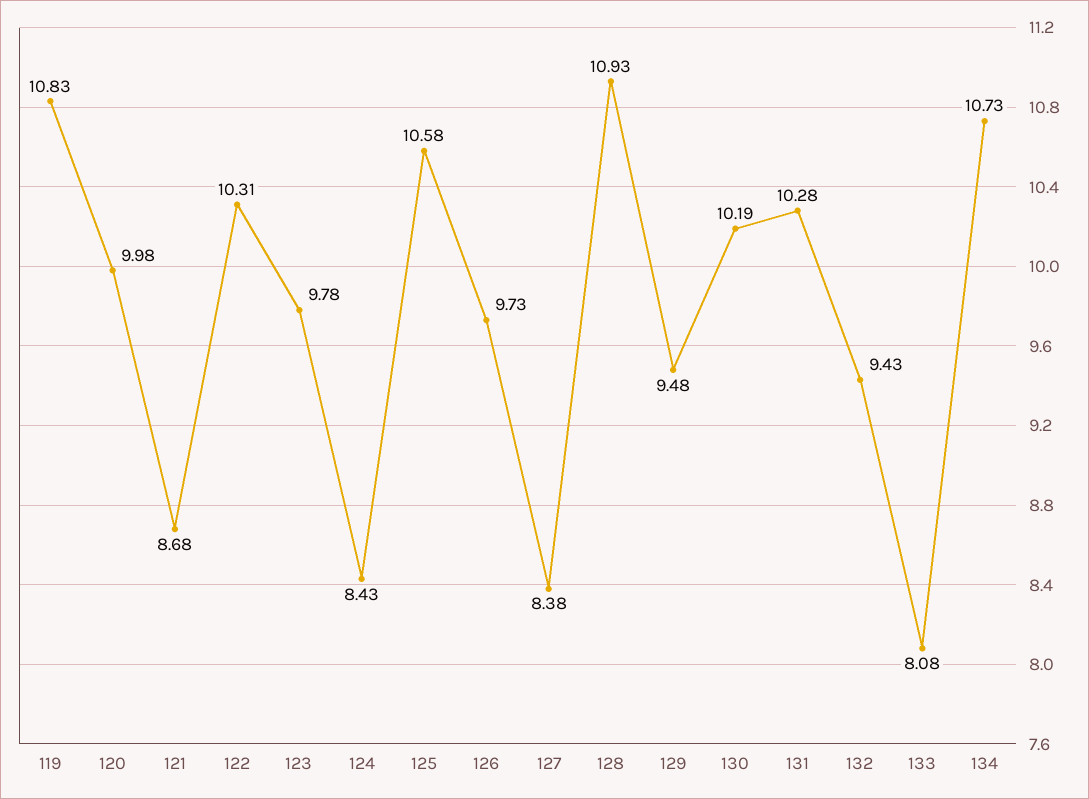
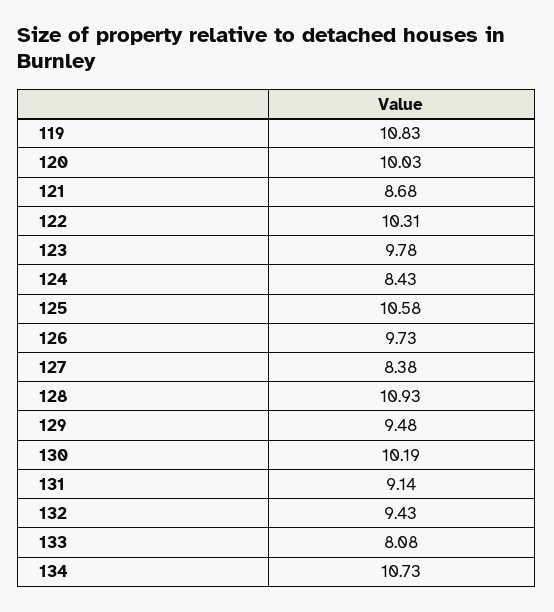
120: 9.98 -> 10.03
131: 10.28 -> 9.14

